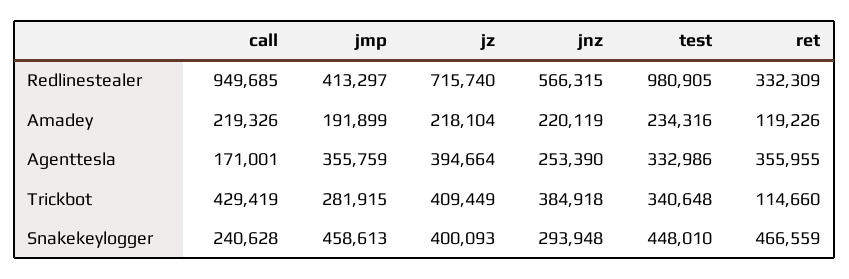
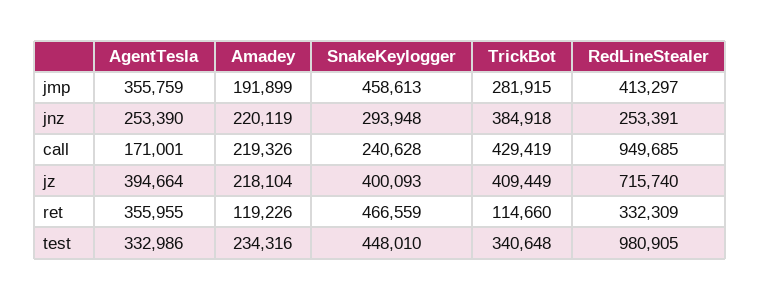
jnz, Redlinestealer: 566315 -> 253391

